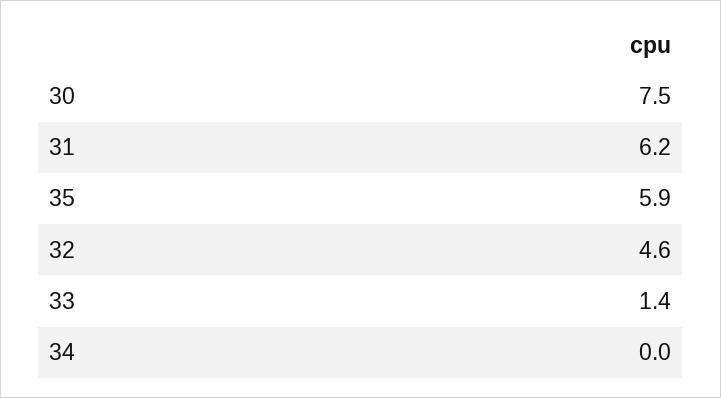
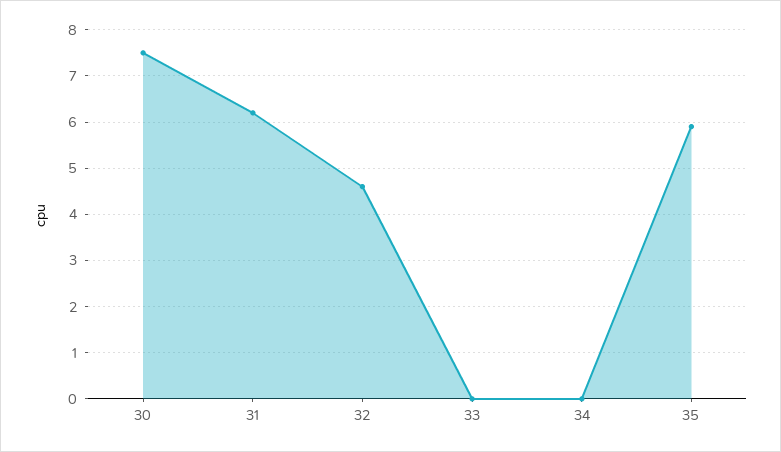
33: 1.4 -> 0

